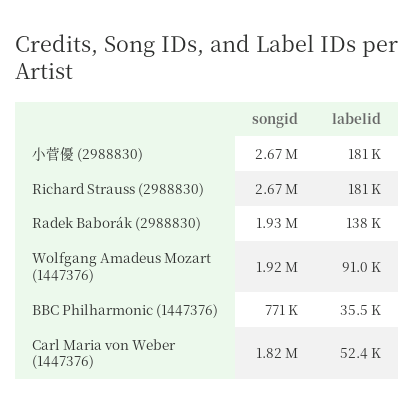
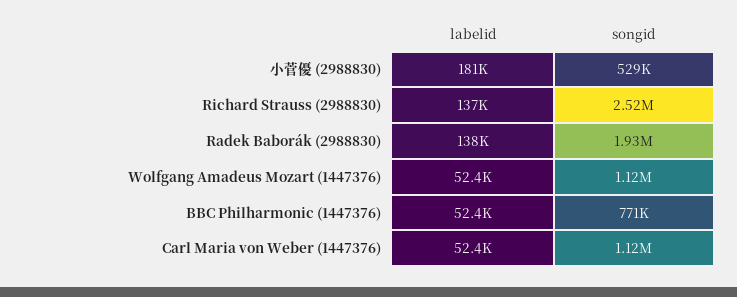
songid, 小菅優 (2988830): 2670000 -> 529000
songid, Richard Strauss (2988830): 2670000 -> 2520000
labelid, Richard Strauss (2988830): 181000 -> 137000
songid, Wolfgang Amadeus Mozart (1447376): 1920000 -> 1120000
labelid, Wolfgang Amadeus Mozart (1447376): 91000 -> 52400
labelid, BBC Philharmonic (1447376): 35500 -> 52400
songid, Carl Maria von Weber (1447376): 1820000 -> 1120000

